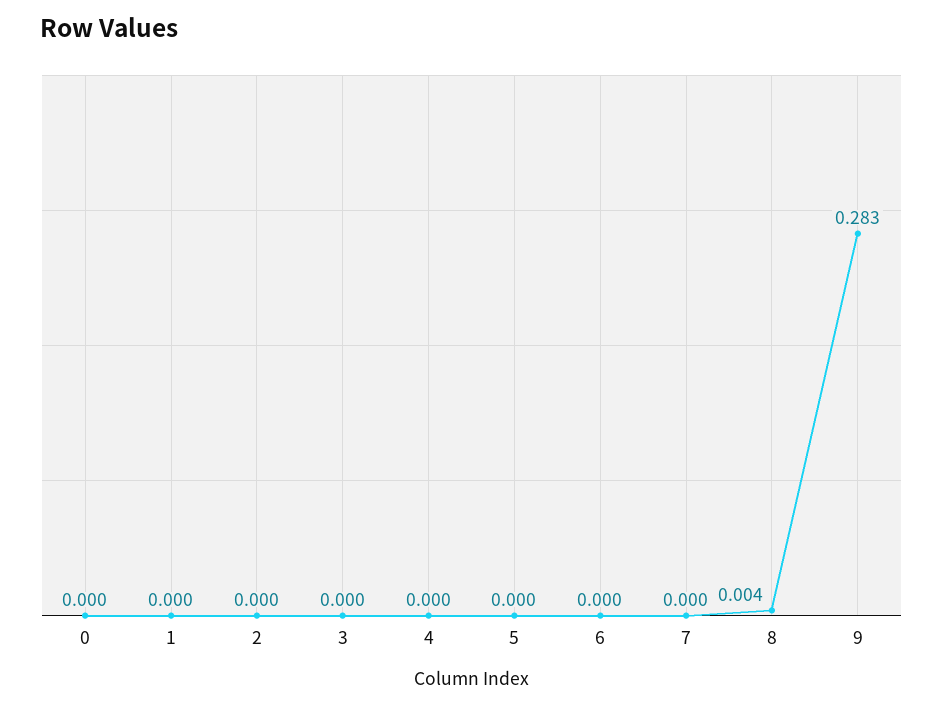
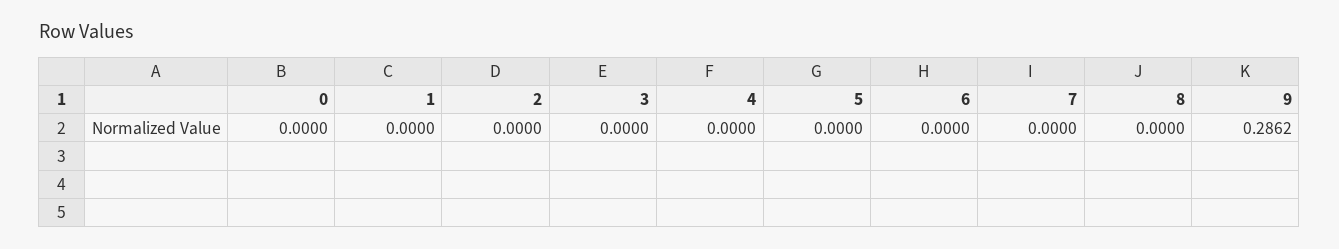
8: 0.004 -> 0
9: 0.283 -> 0.2862

